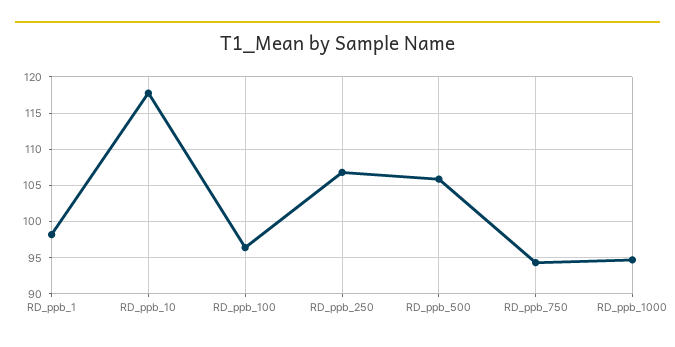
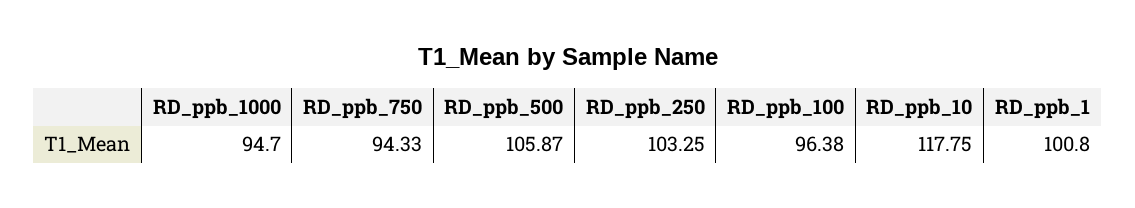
RD_ppb_1: 98 -> 100.8
RD_ppb_250: 107 -> 103.25

